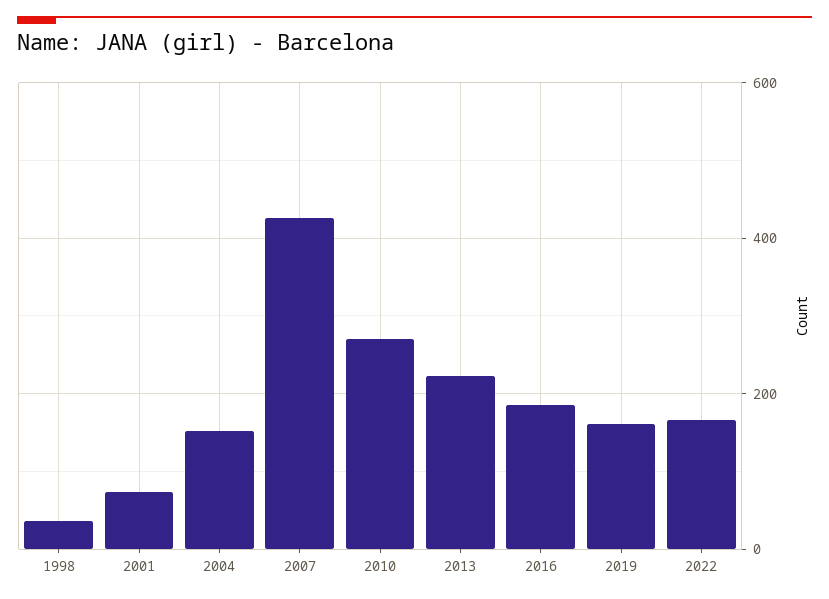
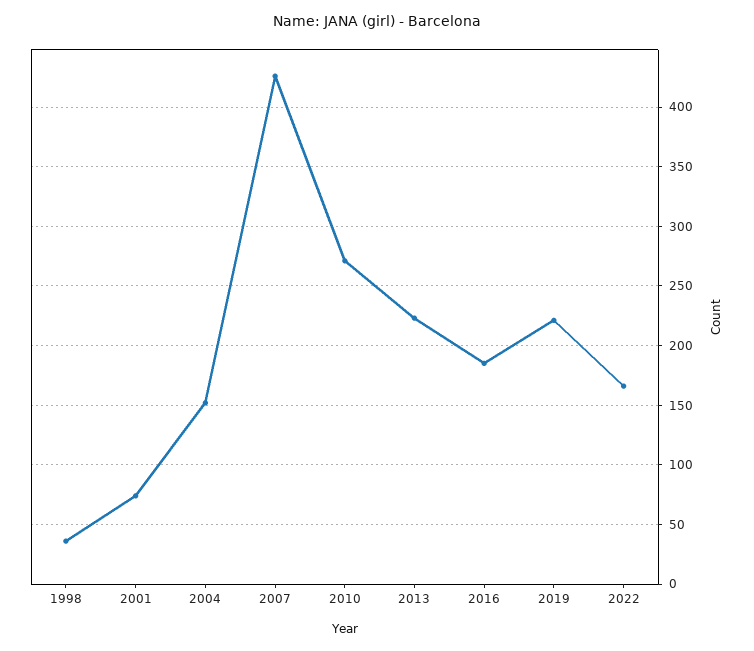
2019: 160 -> 220

